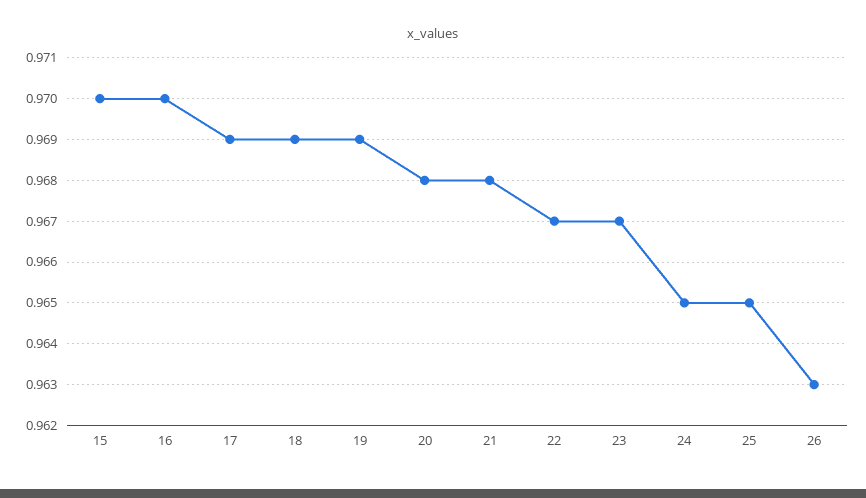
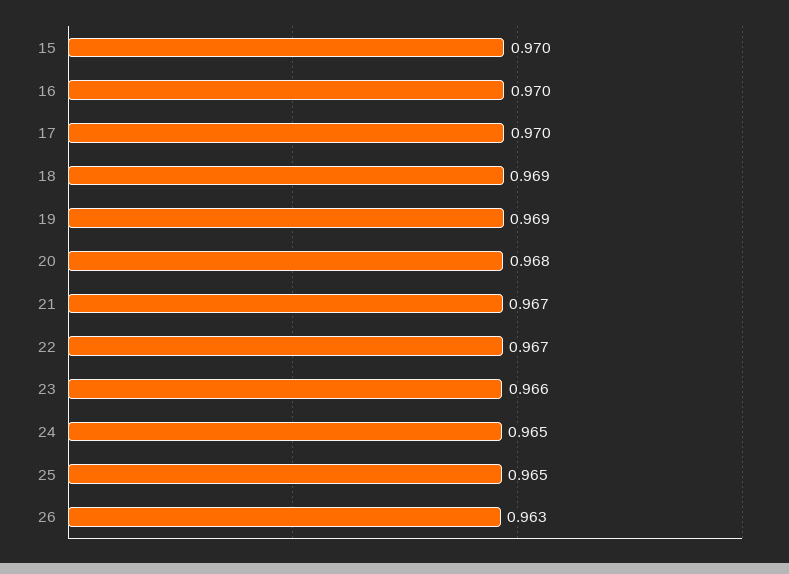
17: 0.969 -> 0.97
21: 0.968 -> 0.967
23: 0.967 -> 0.966

